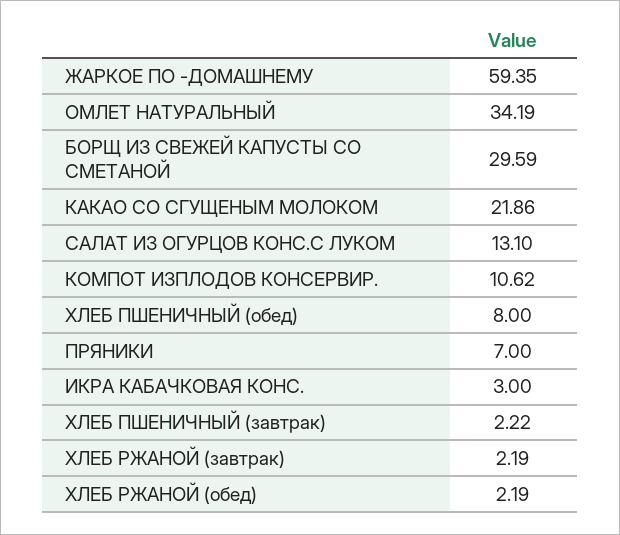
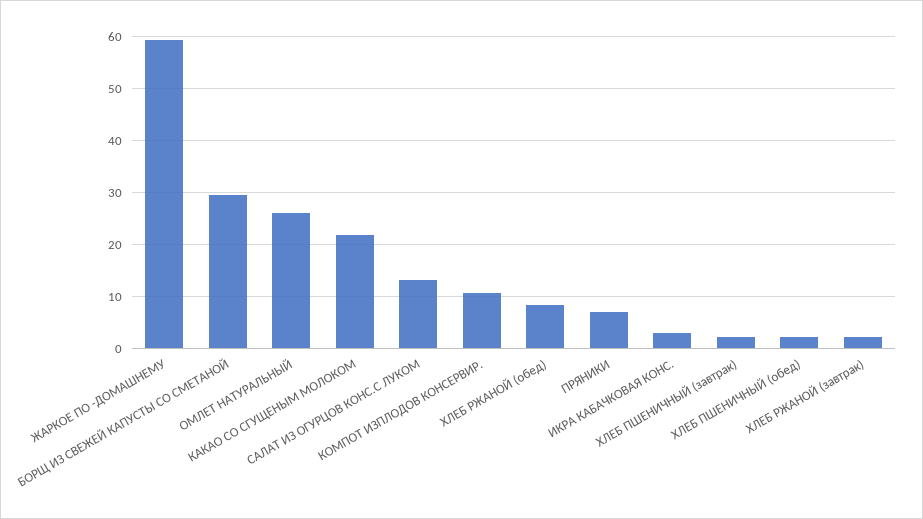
ОМЛЕТ НАТУРАЛЬНЫЙ: 34.19 -> 26
ХЛЕБ ПШЕНИЧНЫЙ (обед): 8 -> 2
ХЛЕБ РЖАНОЙ (обед): 2.19 -> 8

